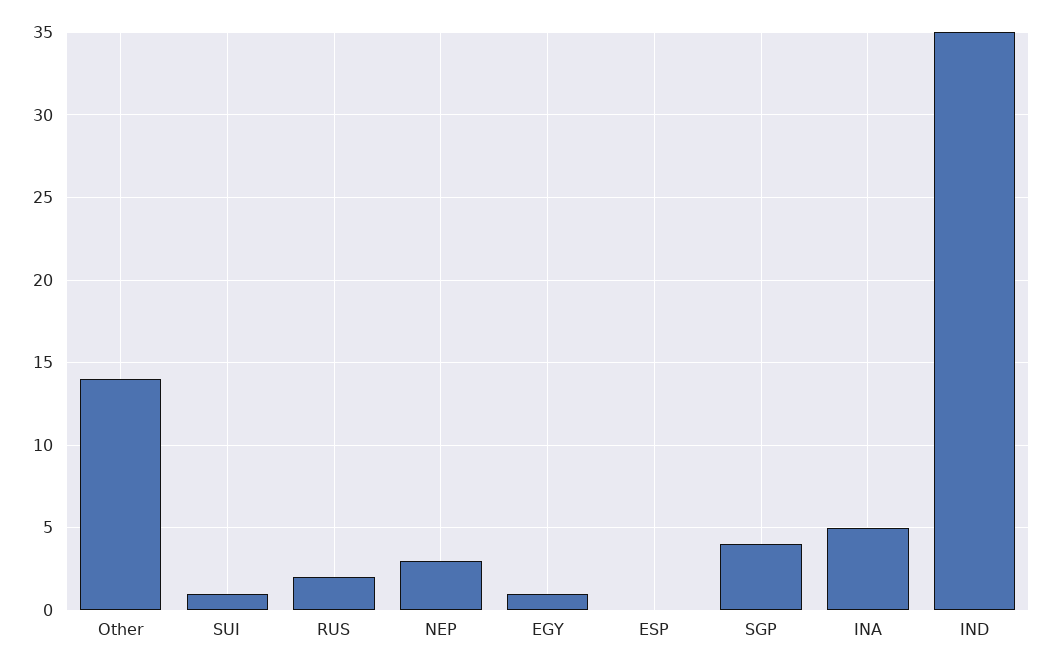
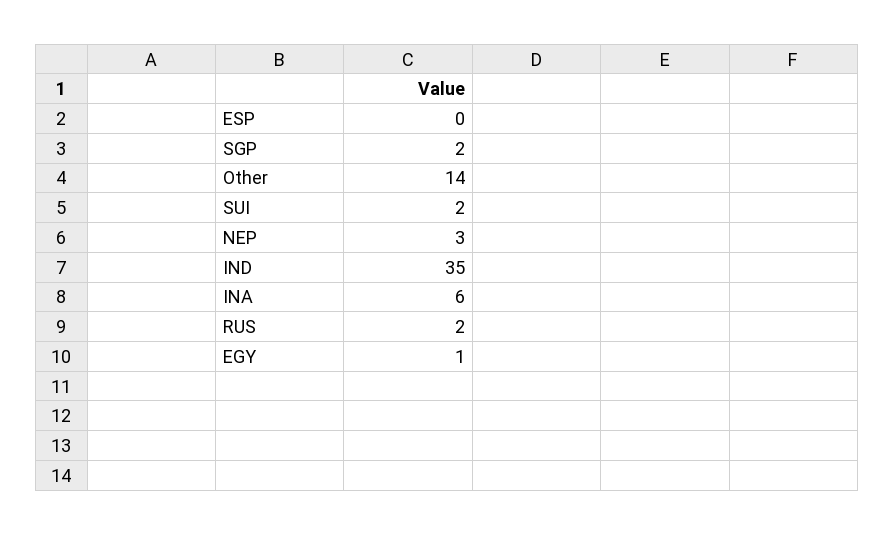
SUI: 1 -> 2
SGP: 4 -> 2
INA: 5 -> 6

